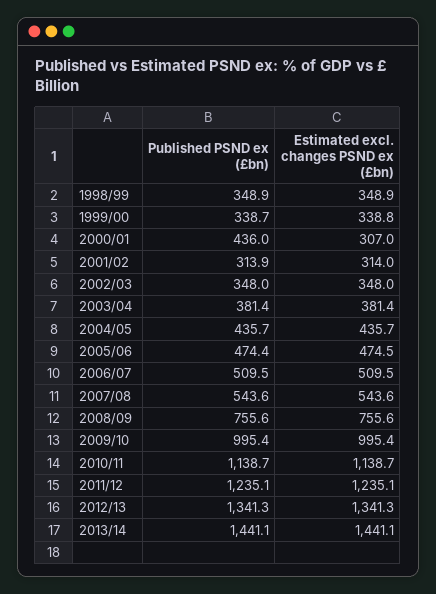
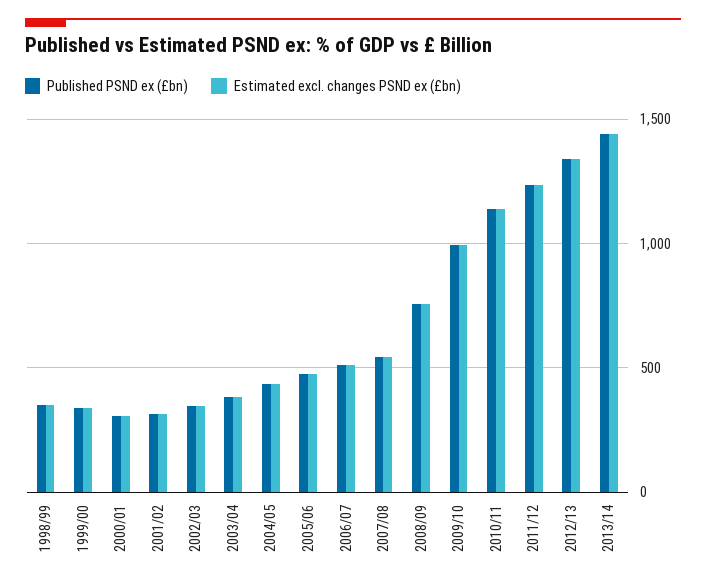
Published PSND ex (£bn), 2000/01: 436 -> 300

